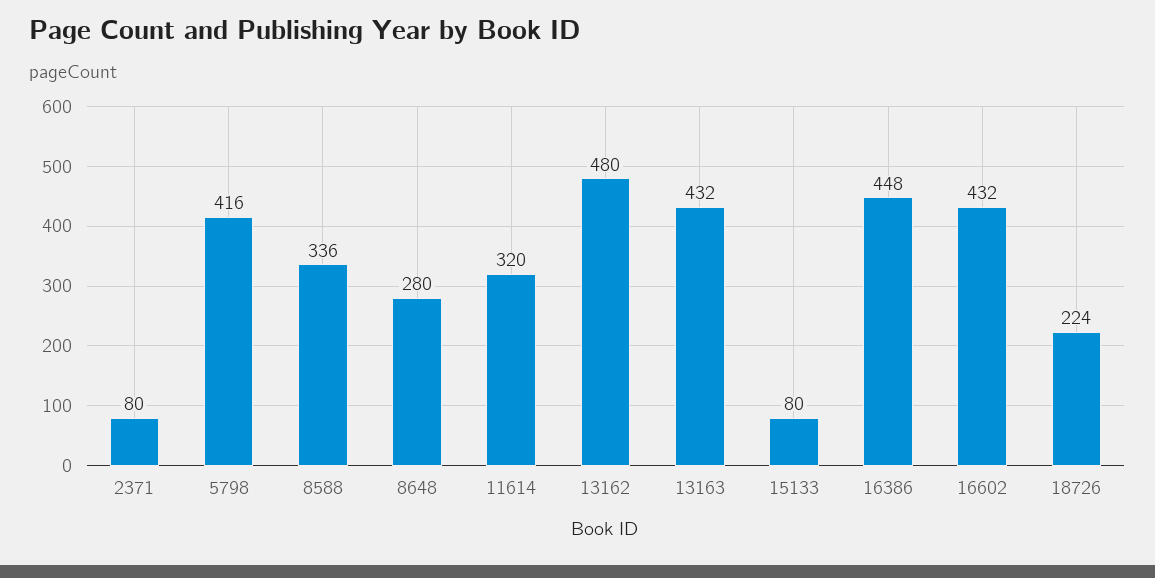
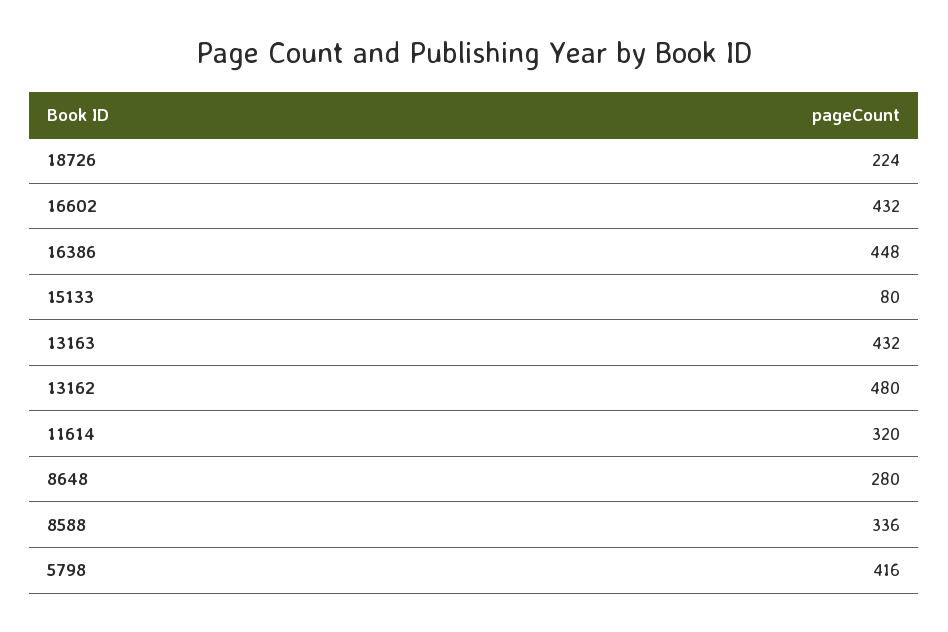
2371: 80 -> none

